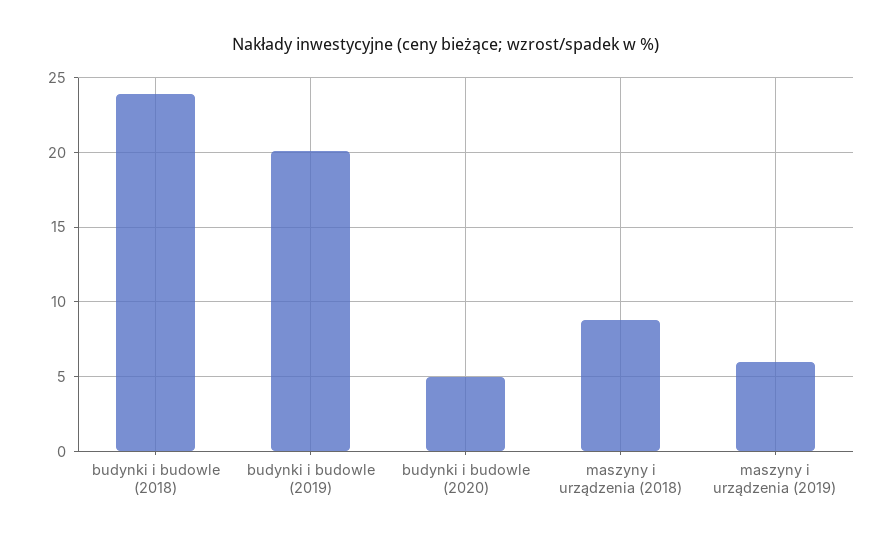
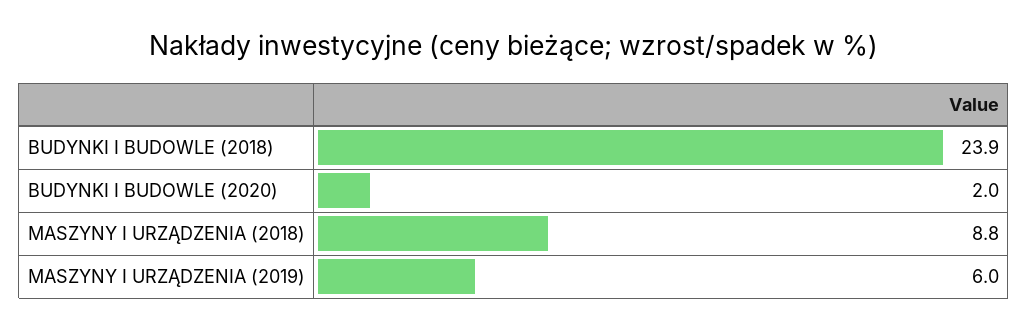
budynki i budowle (2019): 20 -> none
budynki i budowle (2020): 5 -> 2

